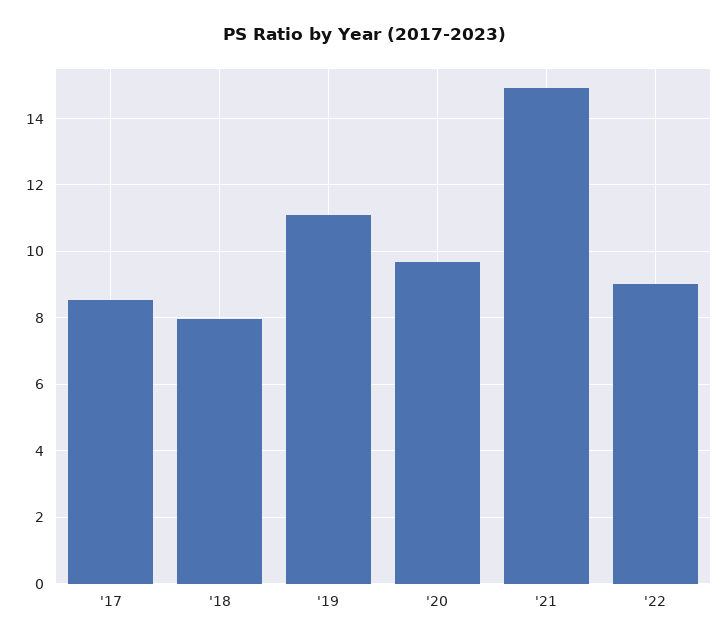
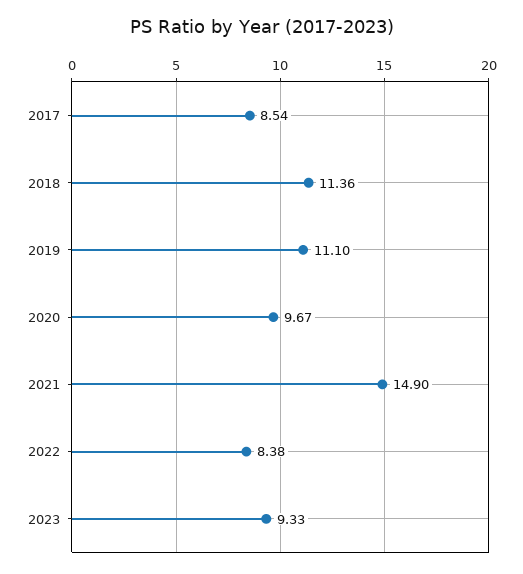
'18: 8 -> 11.36
'22: 9 -> 8.38
2023: none -> 9.33

